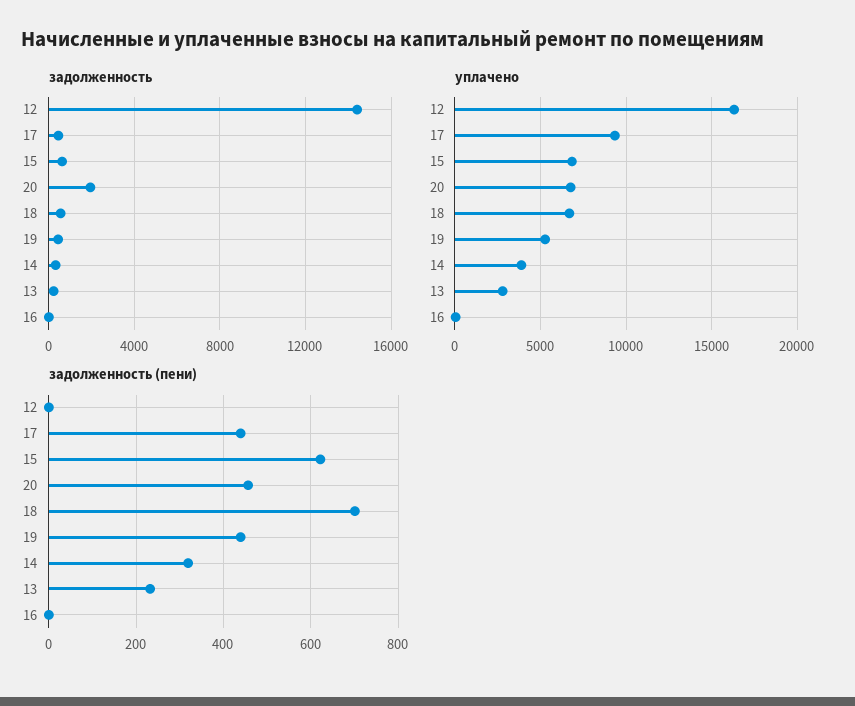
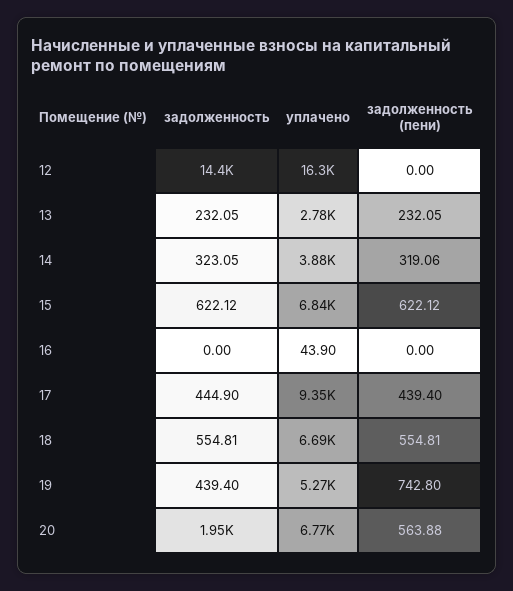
задолженность (пени), 20: 460 -> 563.88
задолженность (пени), 18: 700 -> 554.81
задолженность (пени), 19: 440 -> 742.8

